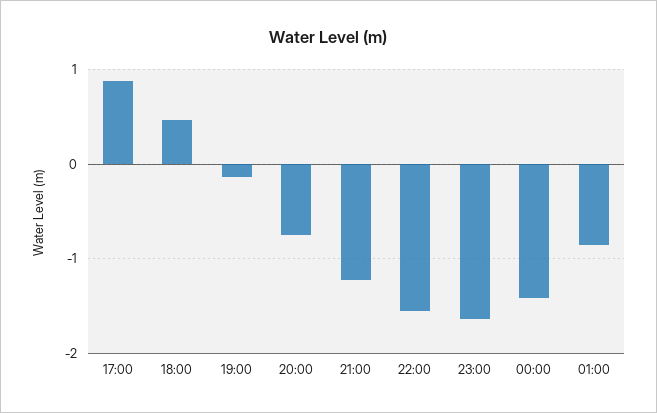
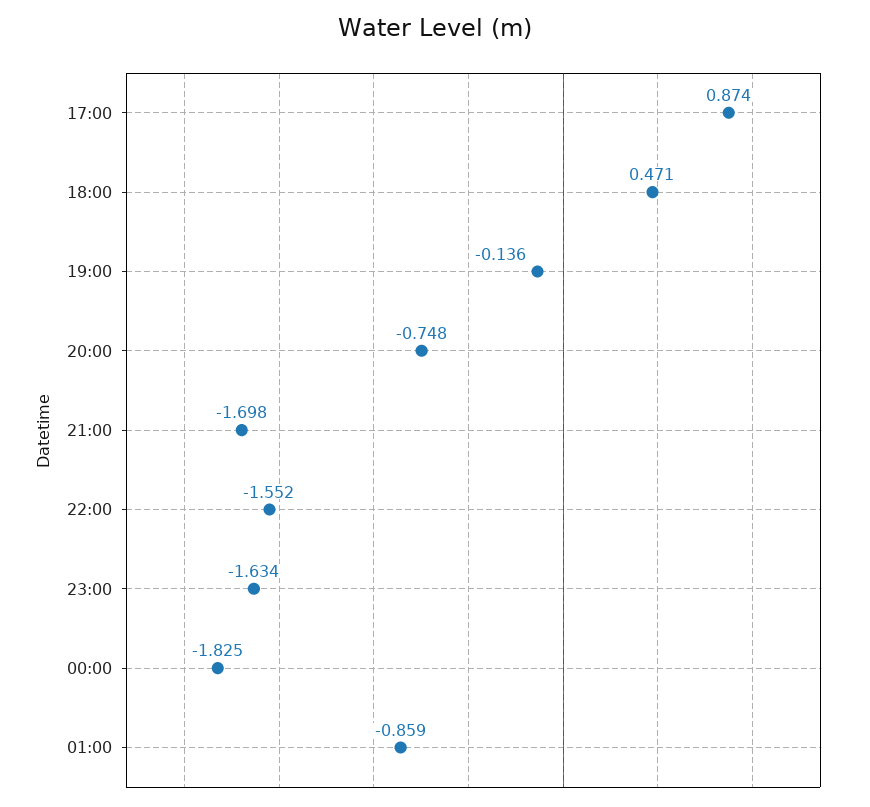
21:00: -1.2 -> -1.698
00:00: -1.4 -> -1.825

